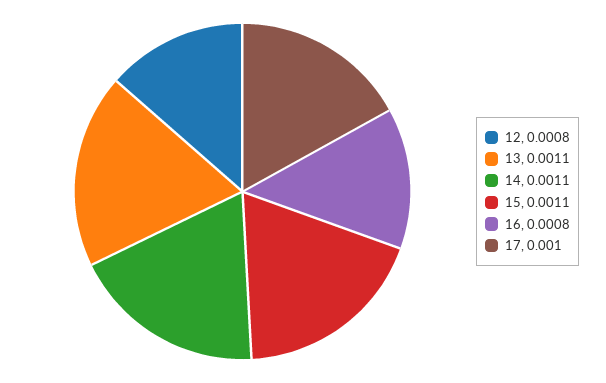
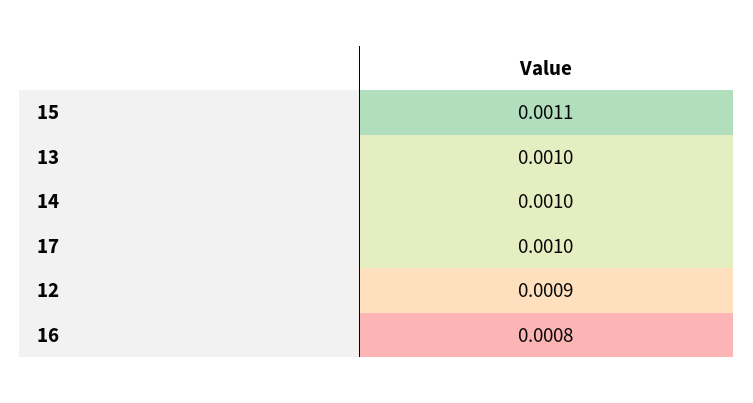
12: 0.0008 -> 0.0009
13: 0.0011 -> 0.001
14: 0.0011 -> 0.001

